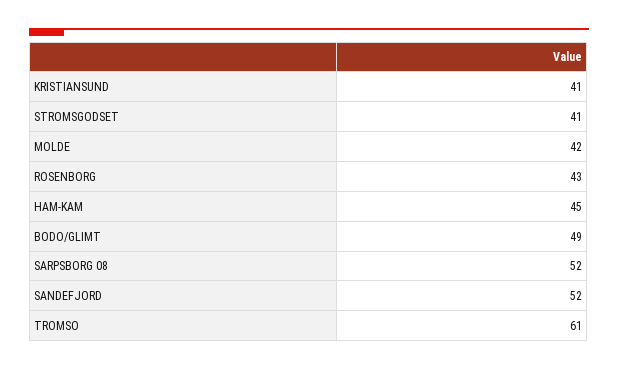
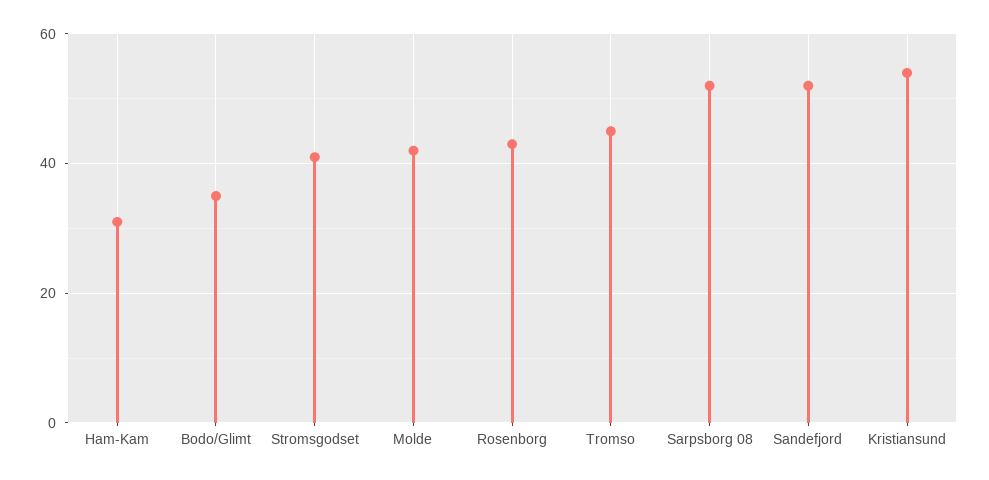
KRISTIANSUND: 41 -> 55
HAM-KAM: 45 -> 30
BODO/GLIMT: 49 -> 35
TROMSO: 61 -> 45

